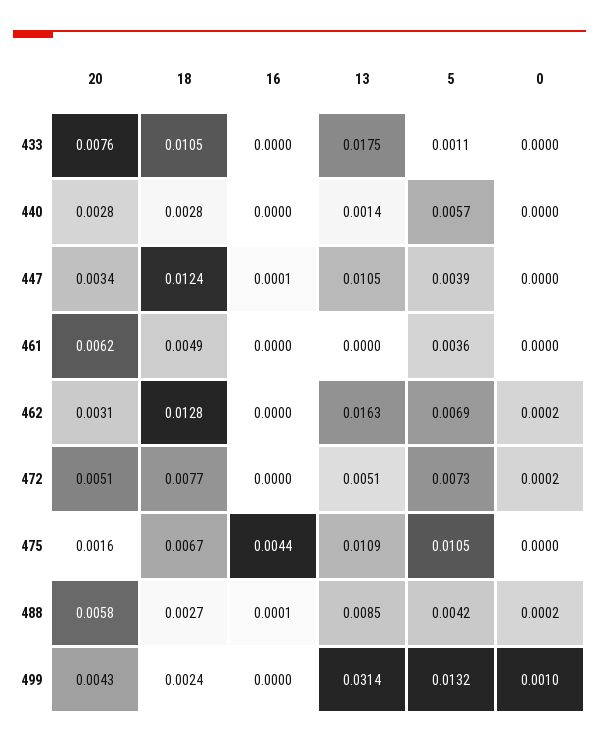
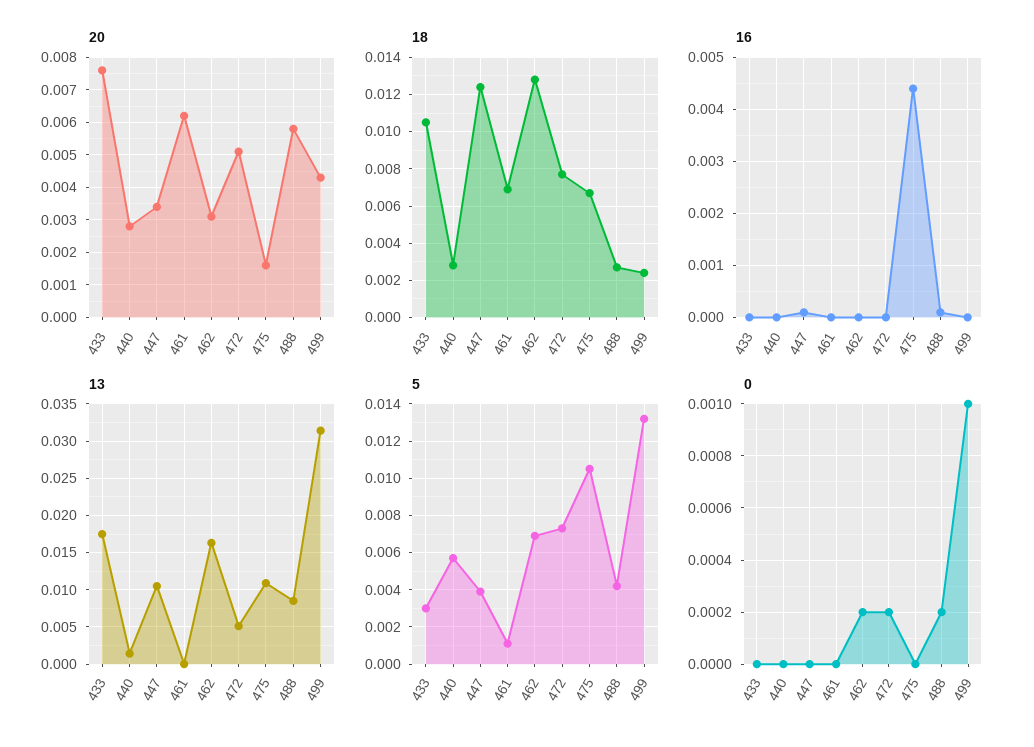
5, 433: 0.0011 -> 0.003
18, 461: 0.0049 -> 0.007
5, 461: 0.0036 -> 0.001

